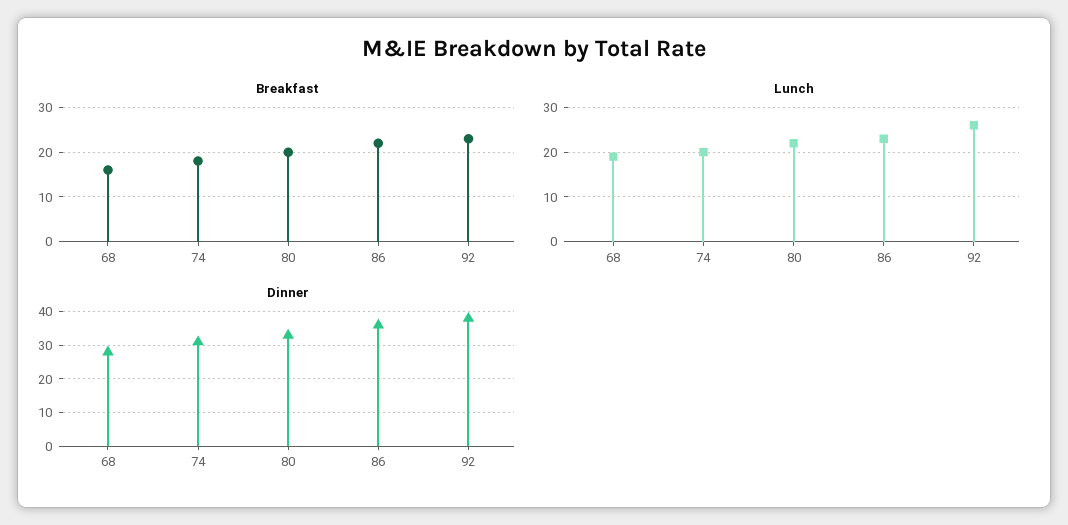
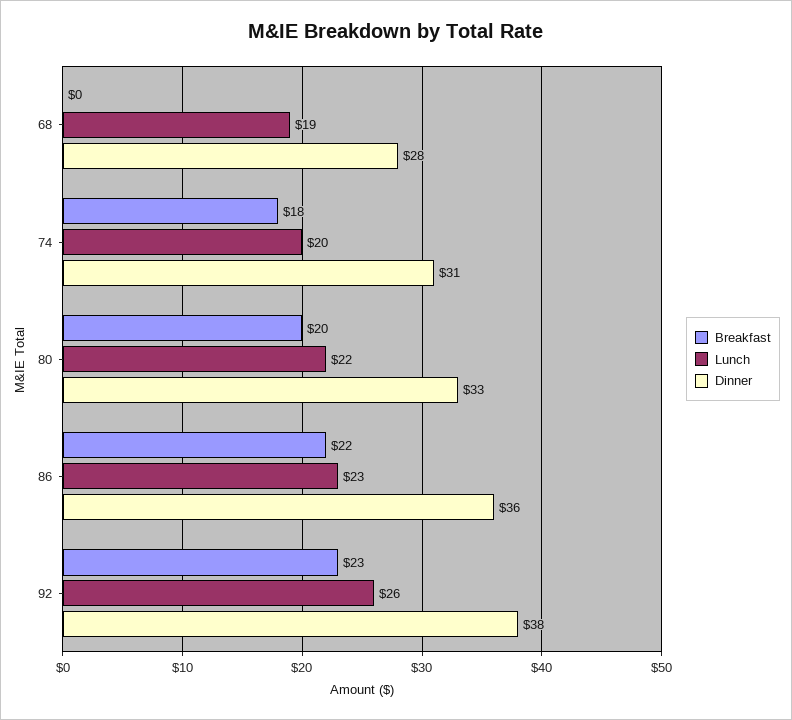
Breakfast, 68: 15 -> 0

